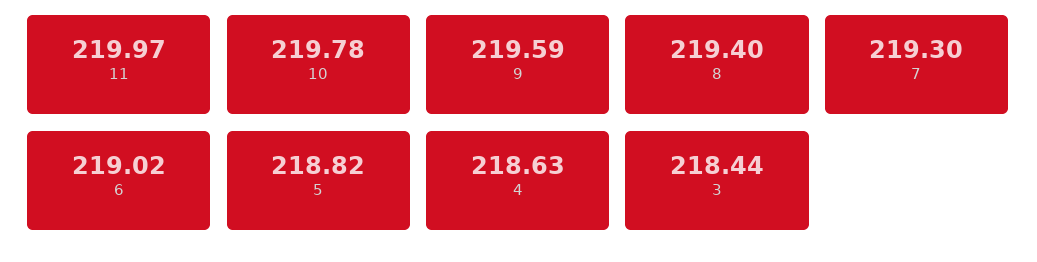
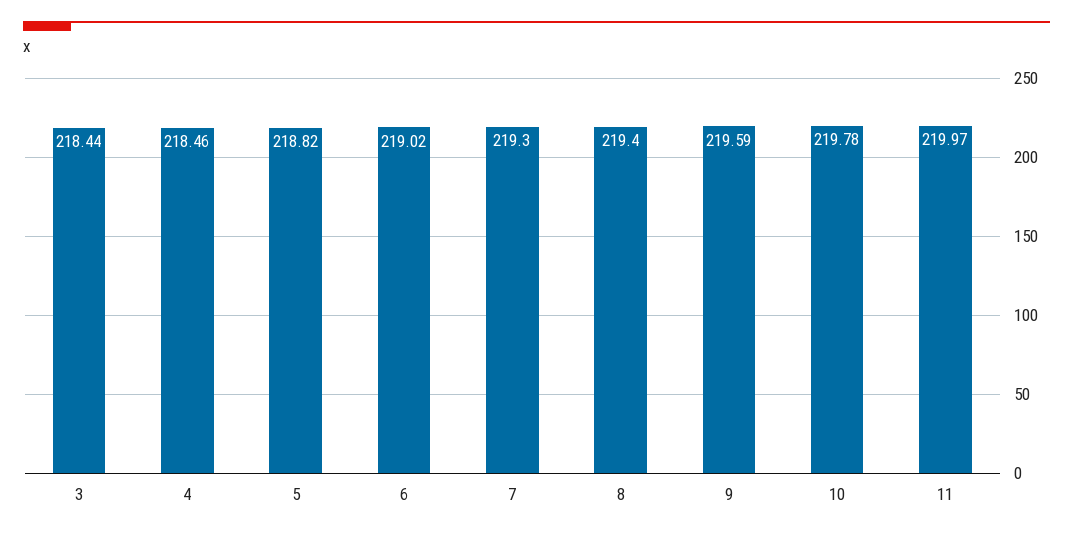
4: 218.63 -> 218.46

